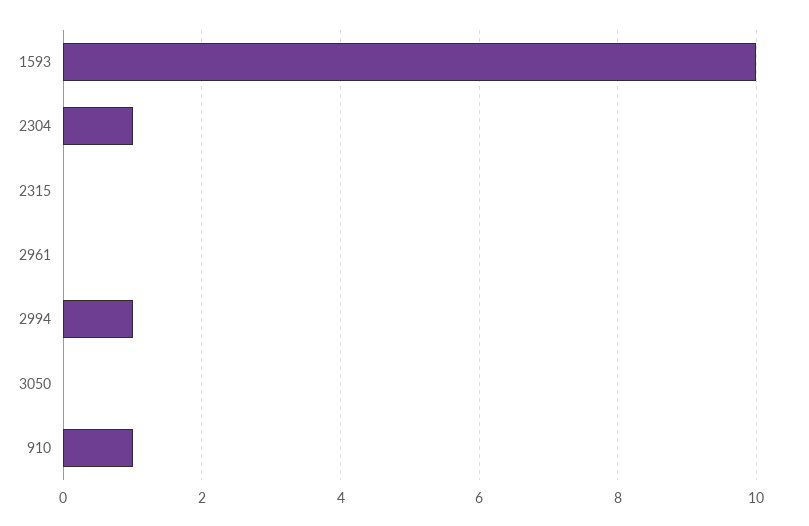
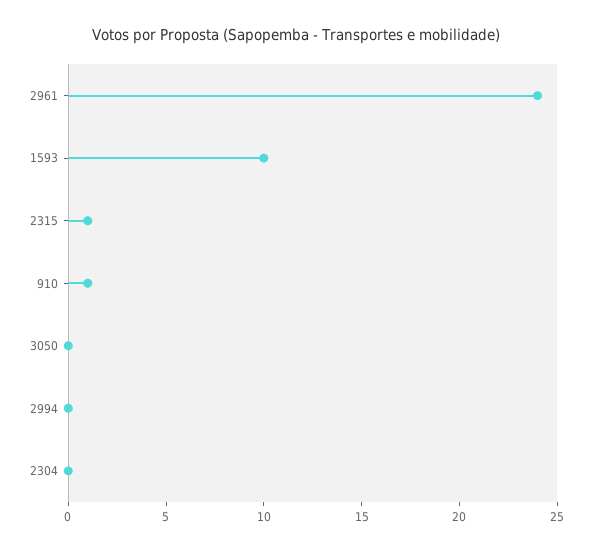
2304: 1 -> 0
2315: 0 -> 1
2961: 0 -> 24
2994: 1 -> 0

